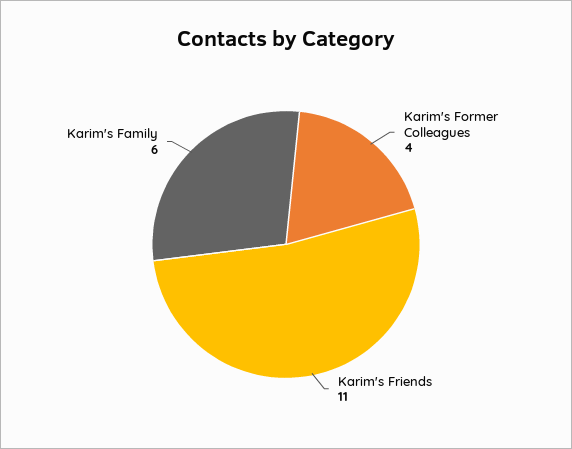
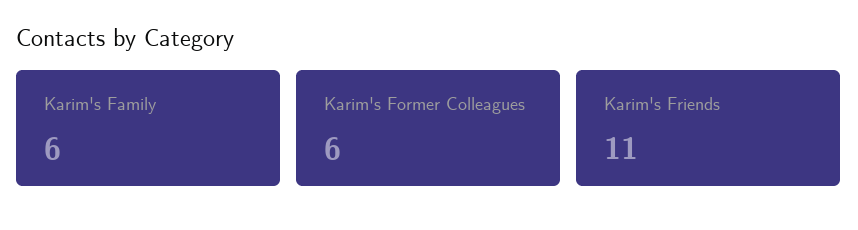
Karim's Former Colleagues: 4 -> 6

